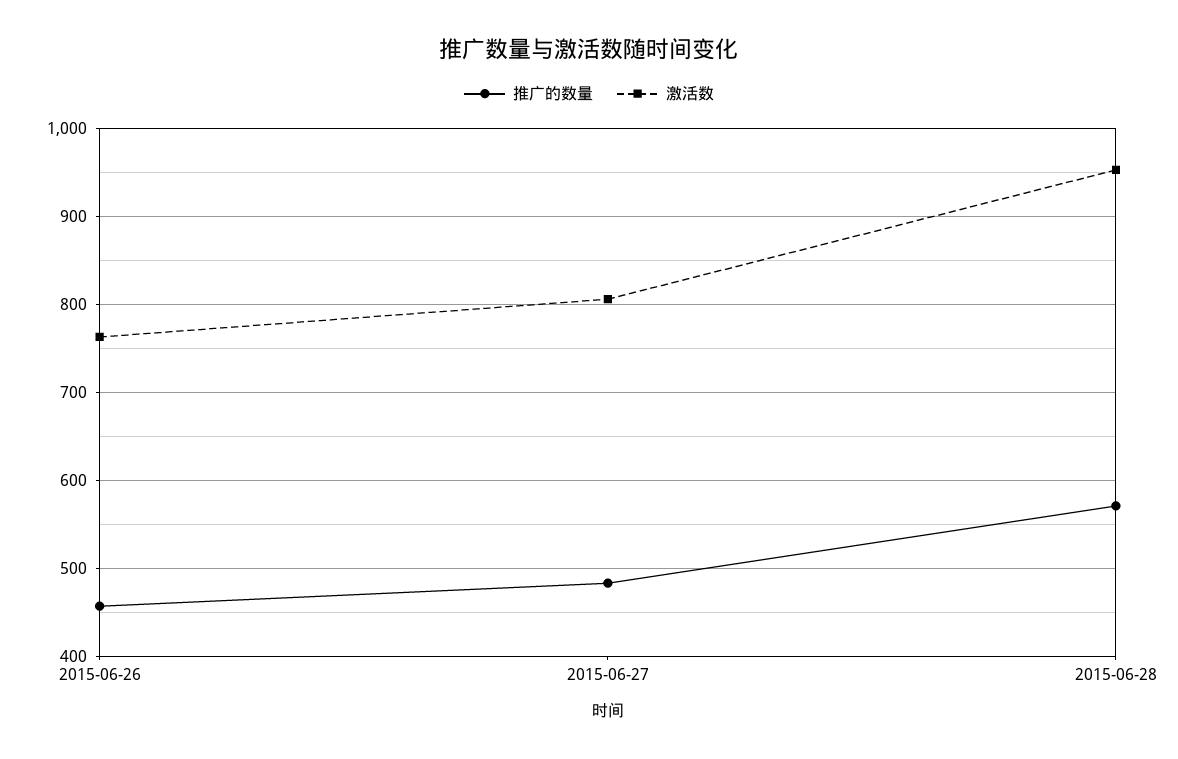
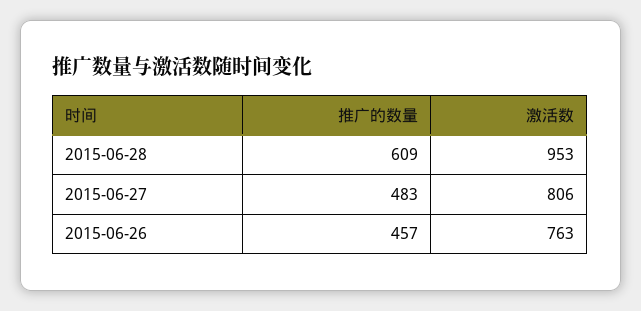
推广的数量, 2015-06-28: 570 -> 609

